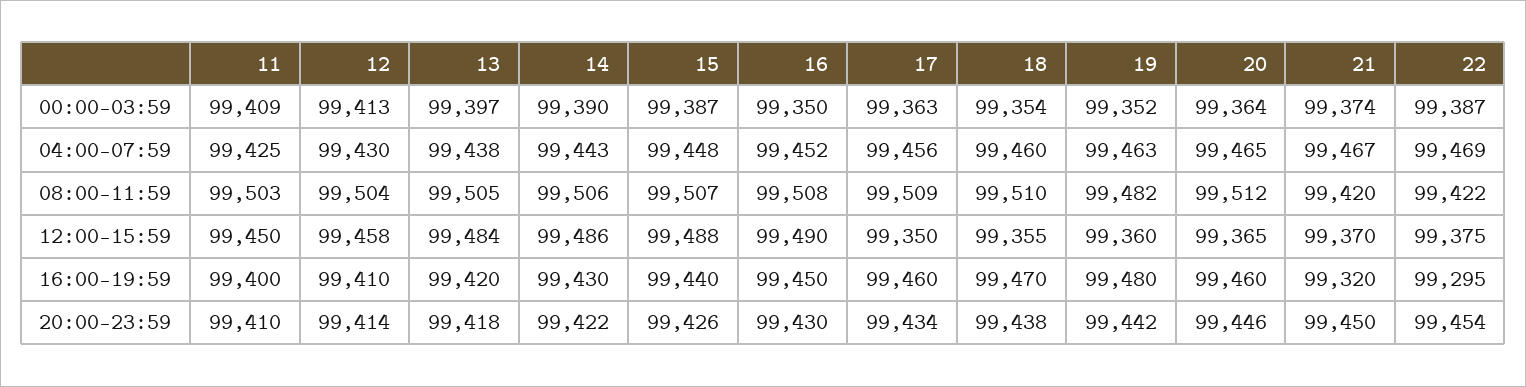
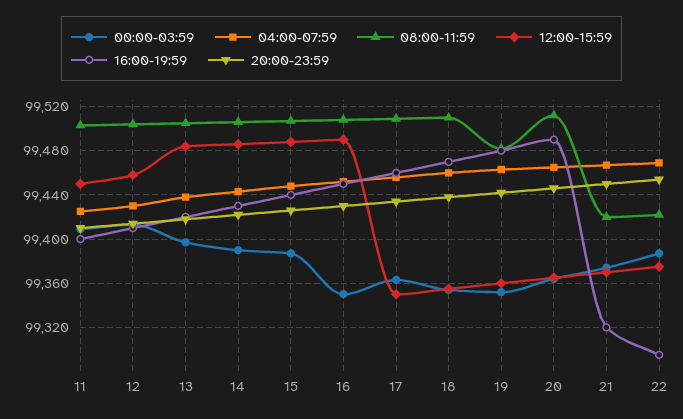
16:00-19:59, 20: 99460 -> 99490

